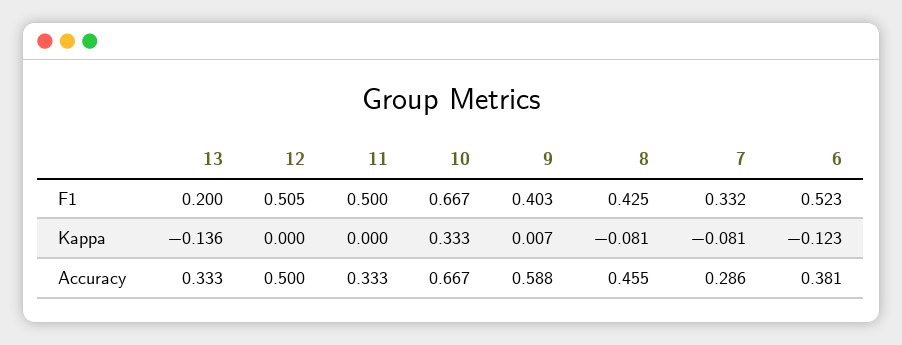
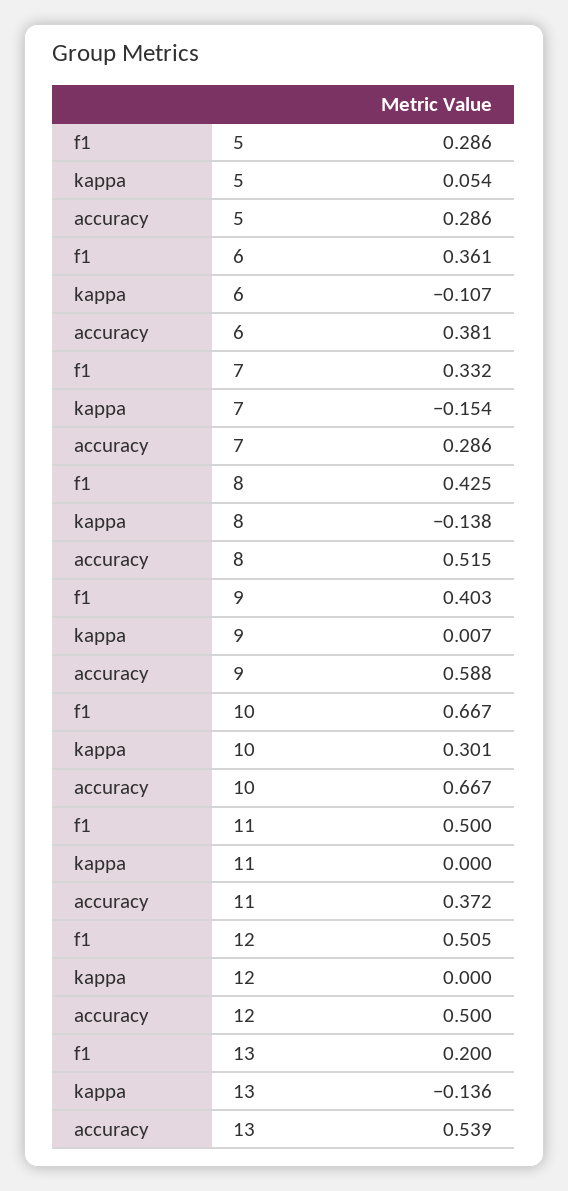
6, F1: 0.523 -> 0.361
10, Kappa: 0.333 -> 0.301
8, Kappa: -0.081 -> -0.138
7, Kappa: -0.081 -> -0.154
6, Kappa: -0.123 -> -0.107
13, Accuracy: 0.333 -> 0.539
11, Accuracy: 0.333 -> 0.372
8, Accuracy: 0.455 -> 0.515
5, F1: none -> 0.286
5, Kappa: none -> 0.054
5, Accuracy: none -> 0.286

